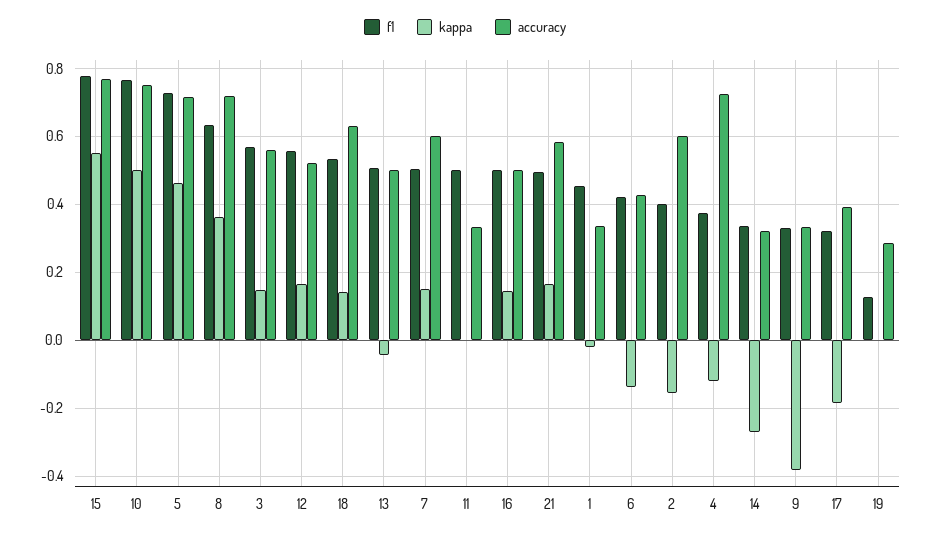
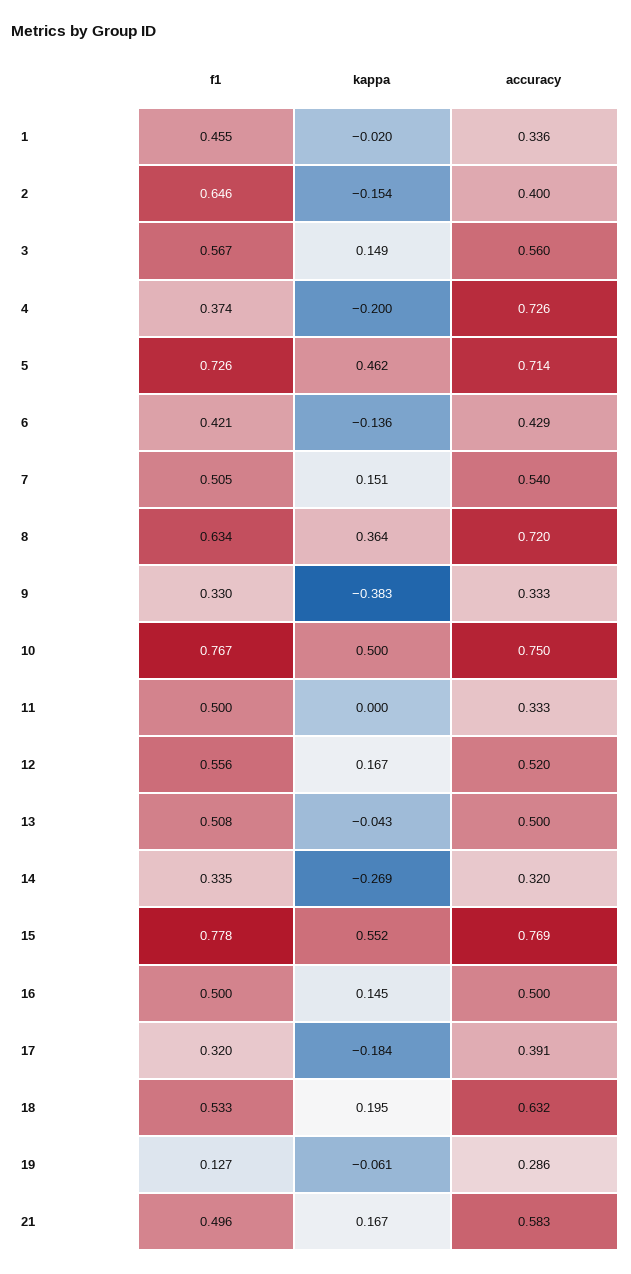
kappa, 18: 0.14 -> 0.195
accuracy, 7: 0.6 -> 0.54
f1, 2: 0.4 -> 0.646
accuracy, 2: 0.6 -> 0.4
kappa, 4: -0.12 -> -0.2
kappa, 19: 0 -> -0.061

